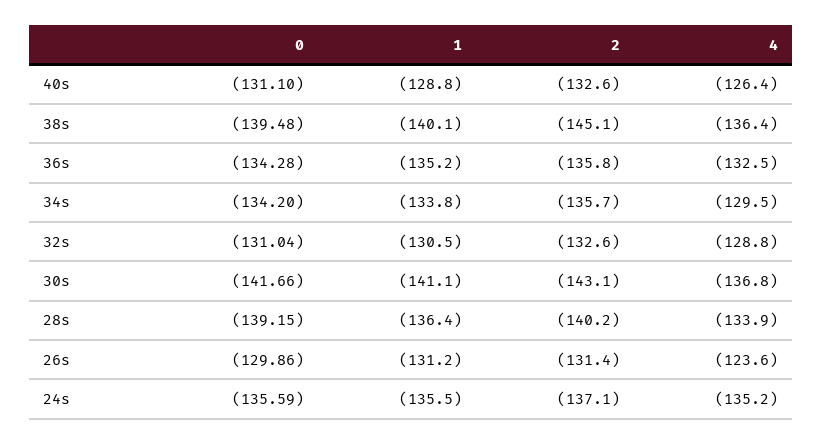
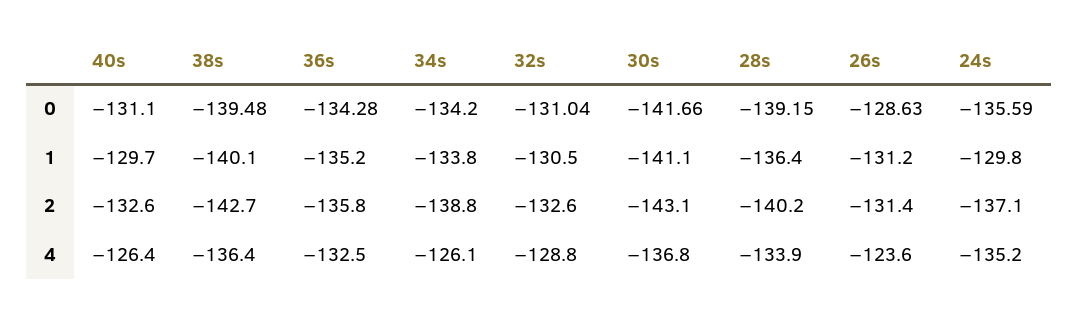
1, 40s: -128.8 -> -129.7
2, 38s: -145.1 -> -142.7
2, 34s: -135.7 -> -138.8
4, 34s: -129.5 -> -126.1
0, 26s: -129.86 -> -128.63
1, 24s: -135.5 -> -129.8

